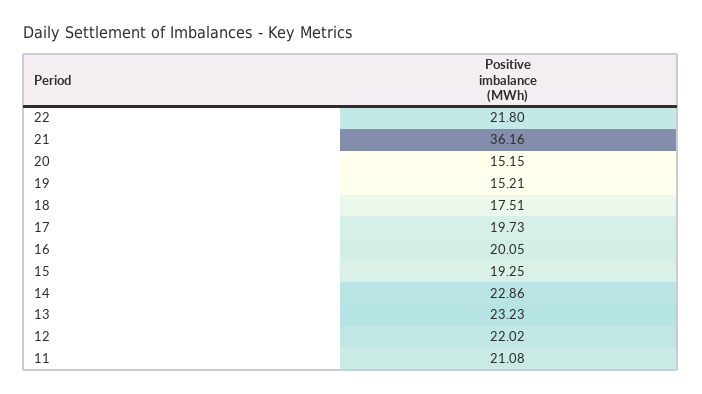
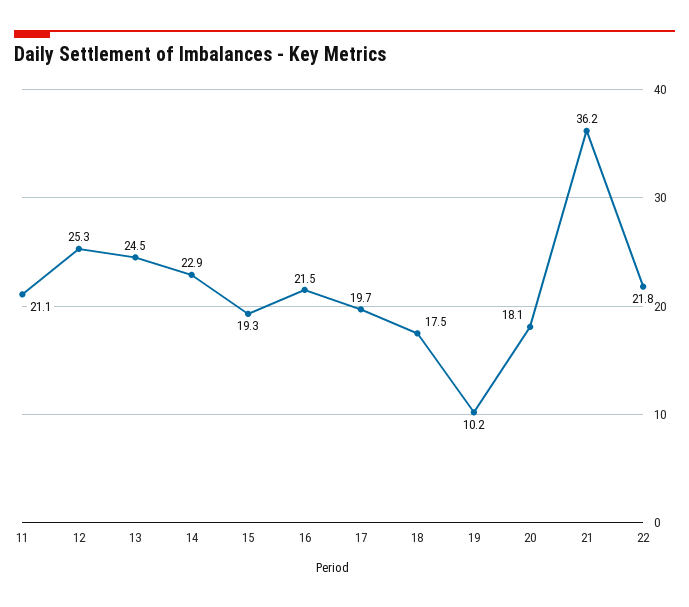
20: 15.15 -> 18.1
19: 15.21 -> 10.2
16: 20.05 -> 21.5
13: 23.23 -> 24.5
12: 22.02 -> 25.3

